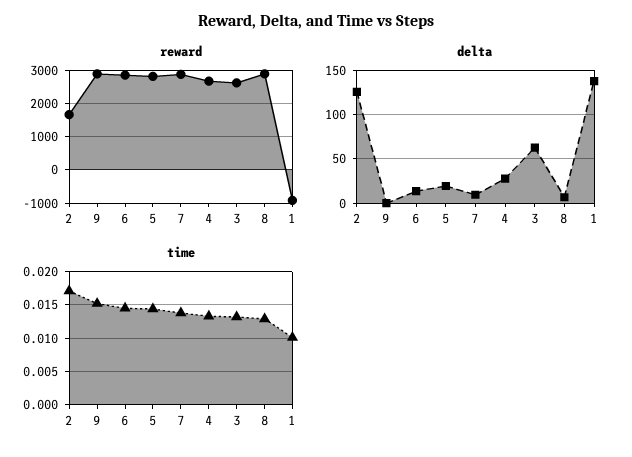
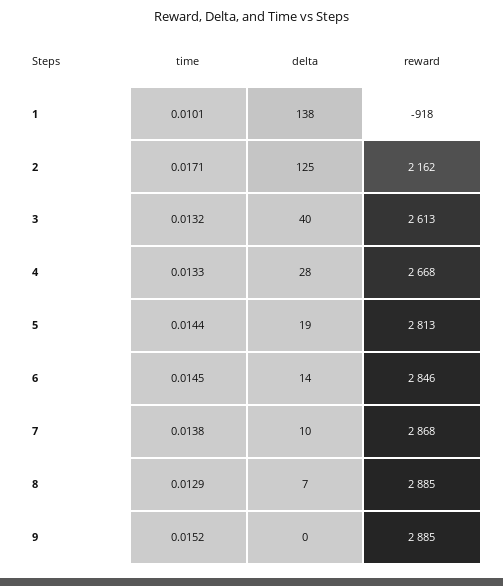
reward, 2: 1600 -> 2162
delta, 3: 60 -> 40

